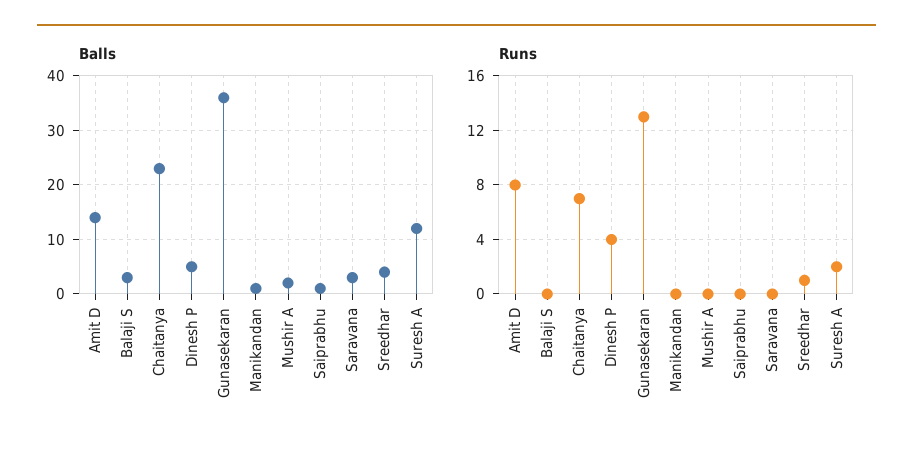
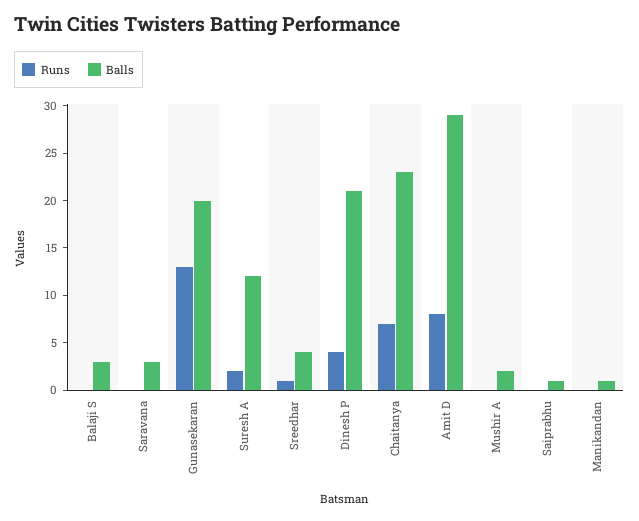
Balls, Amit D: 15 -> 29
Balls, Dinesh P: 5 -> 21
Balls, Gunasekaran: 35 -> 20

